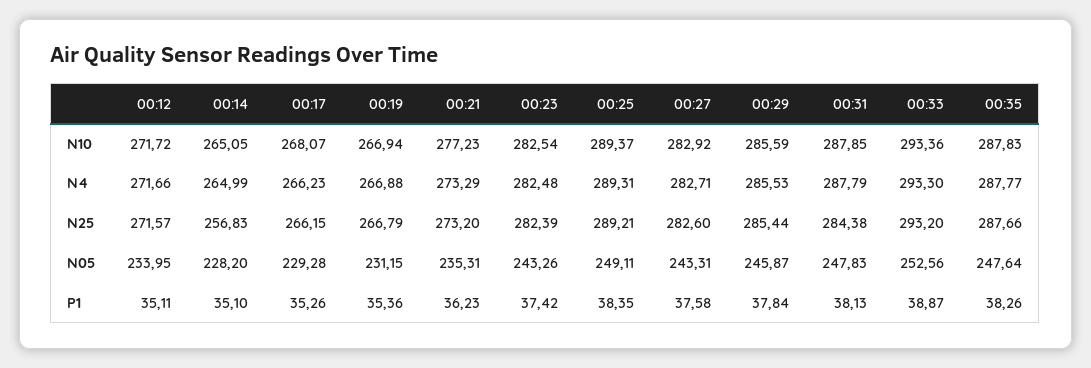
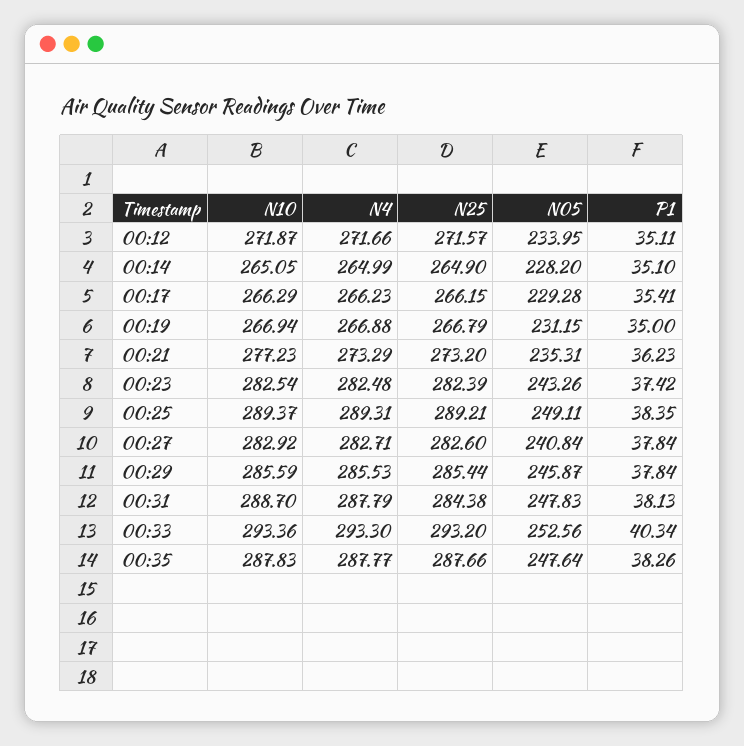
00:12, N10: 271.72 -> 271.87
00:17, N10: 268.07 -> 266.29
00:31, N10: 287.85 -> 288.7
00:14, N25: 256.83 -> 264.9
00:27, N05: 243.31 -> 240.84
00:17, P1: 35.26 -> 35.41
00:19, P1: 35.36 -> 35
00:27, P1: 37.58 -> 37.84
00:33, P1: 38.87 -> 40.34

